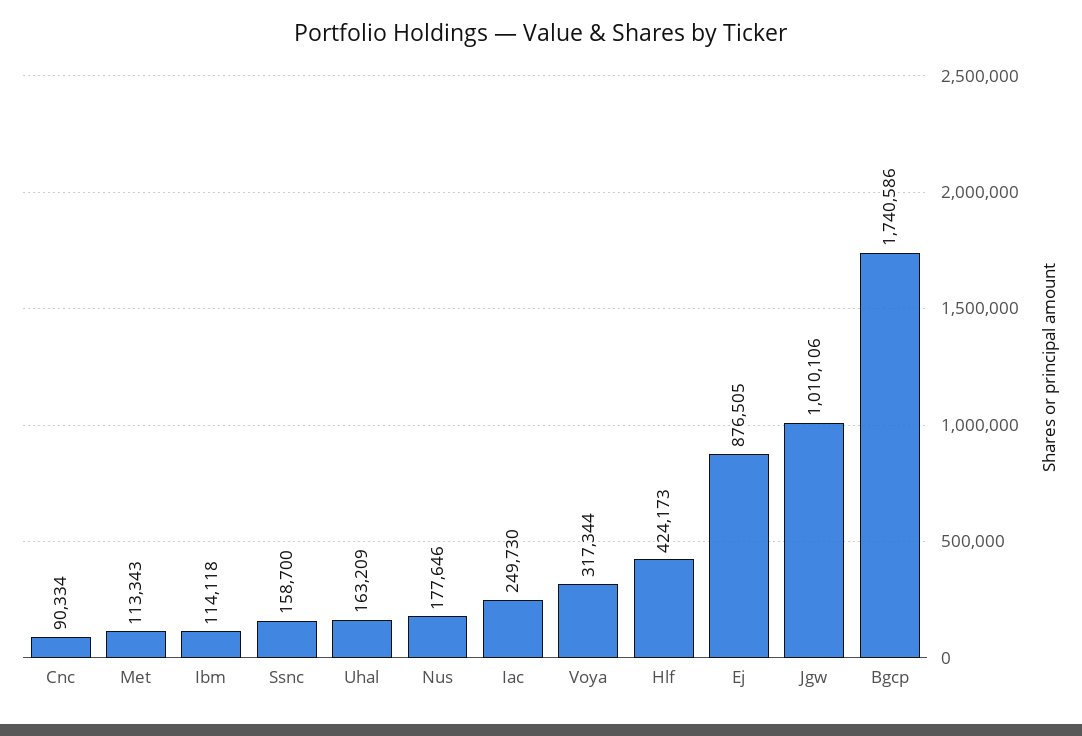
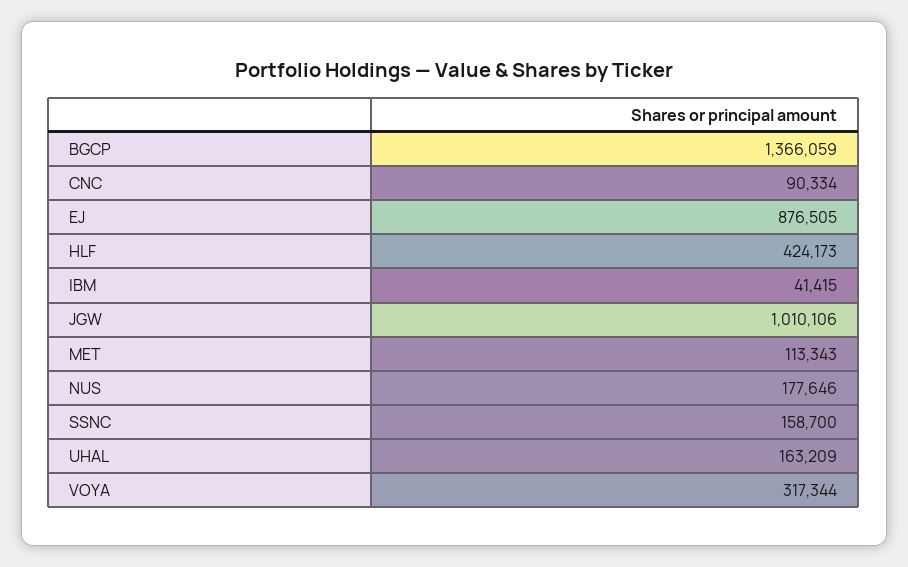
Ibm: 114118 -> 41415
Iac: 249730 -> none
Bgcp: 1740586 -> 1366059

